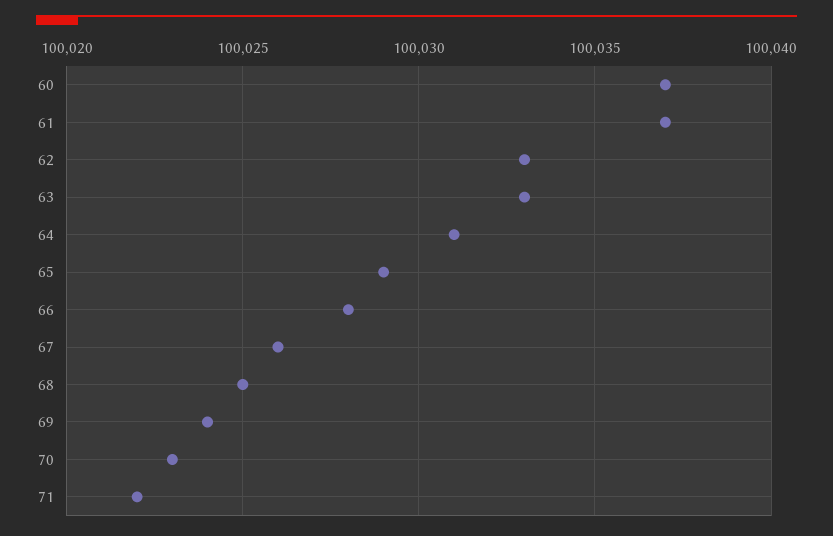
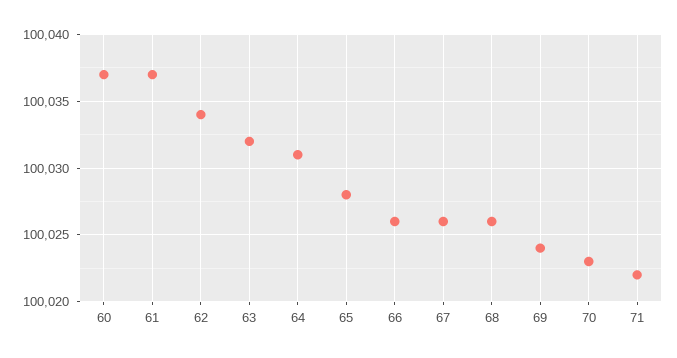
62: 100033 -> 100034
63: 100033 -> 100032
65: 100029 -> 100028
66: 100028 -> 100026
68: 100025 -> 100026

